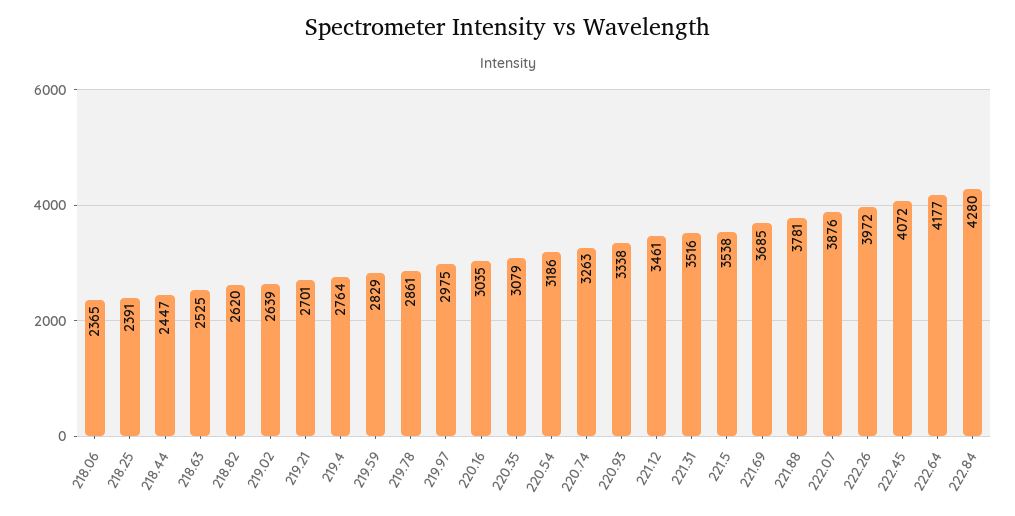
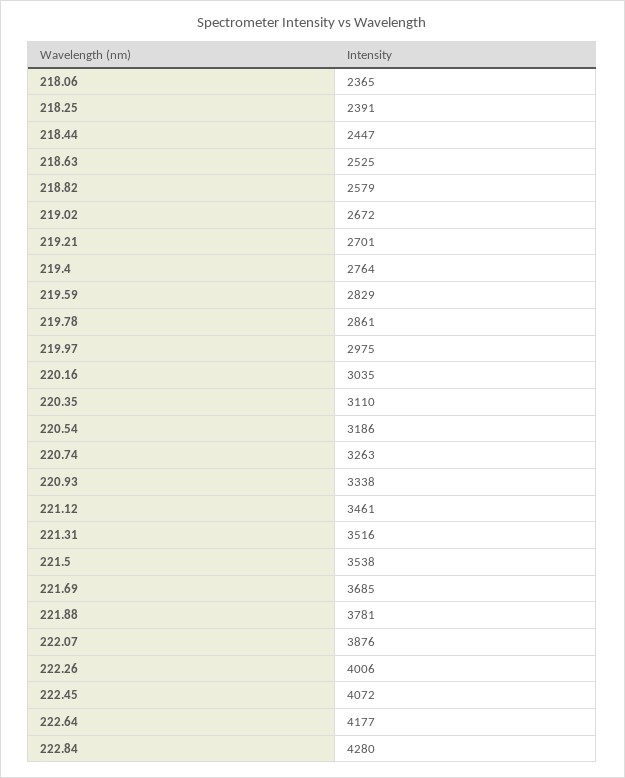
218.82: 2620 -> 2579
219.02: 2639 -> 2672
220.35: 3079 -> 3110
222.26: 3972 -> 4006

